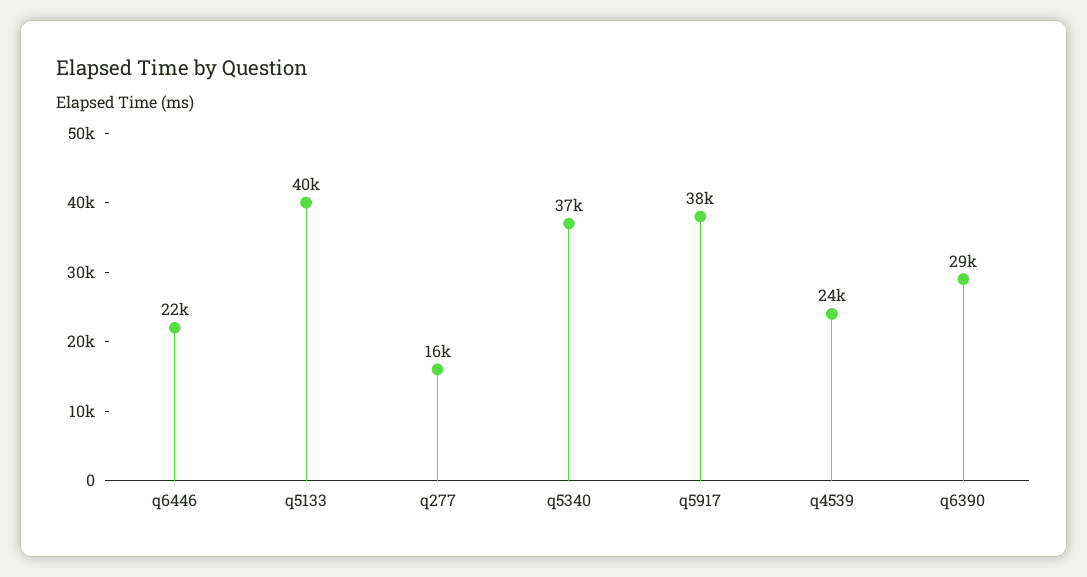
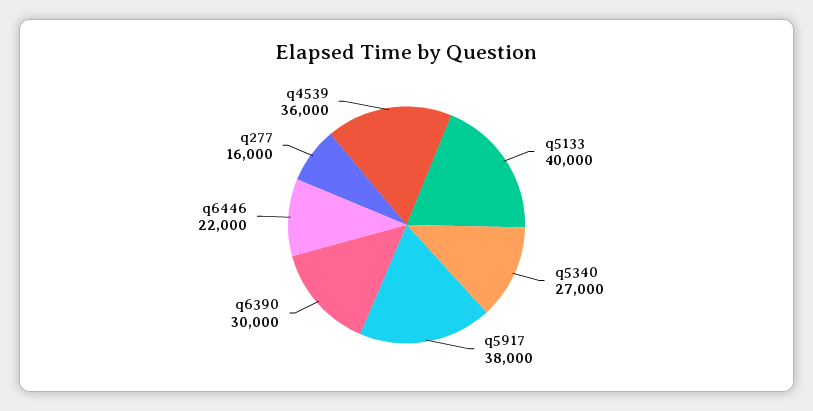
q5340: 37000 -> 27000
q4539: 24000 -> 36000
q6390: 29000 -> 30000

